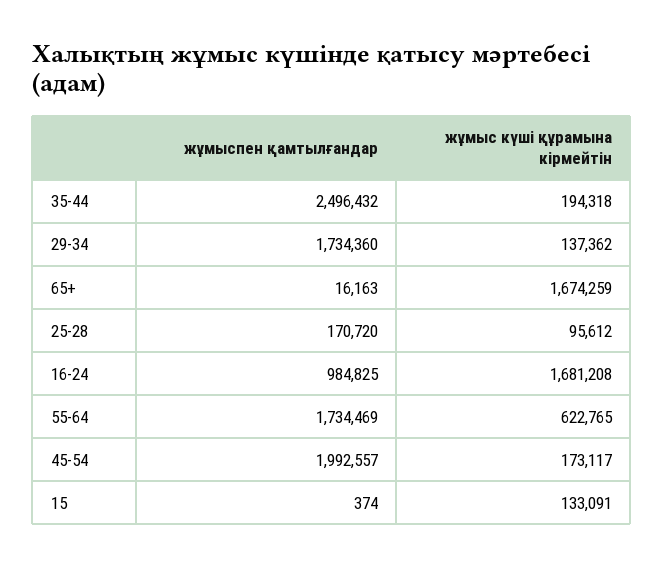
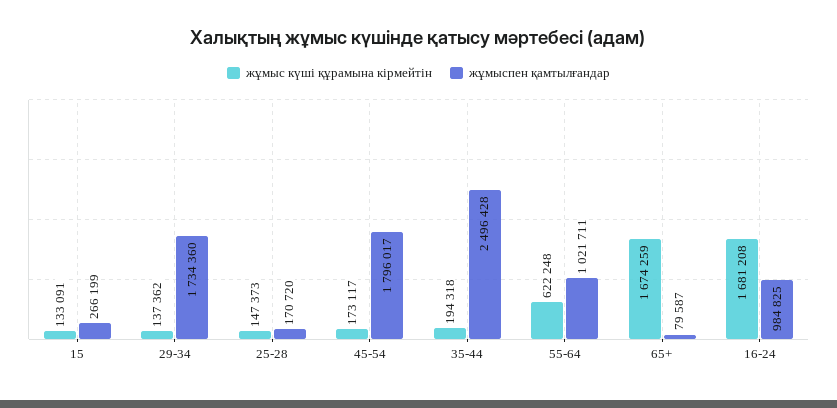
жұмыспен қамтылғандар, 35-44: 2496432 -> 2496428
жұмыспен қамтылғандар, 65+: 16163 -> 79587
жұмыс күші құрамына кірмейтін, 25-28: 95612 -> 147373
жұмыспен қамтылғандар, 55-64: 1734469 -> 1021711
жұмыс күші құрамына кірмейтін, 55-64: 622765 -> 622248
жұмыспен қамтылғандар, 45-54: 1992557 -> 1796017
жұмыспен қамтылғандар, 15: 374 -> 266199

